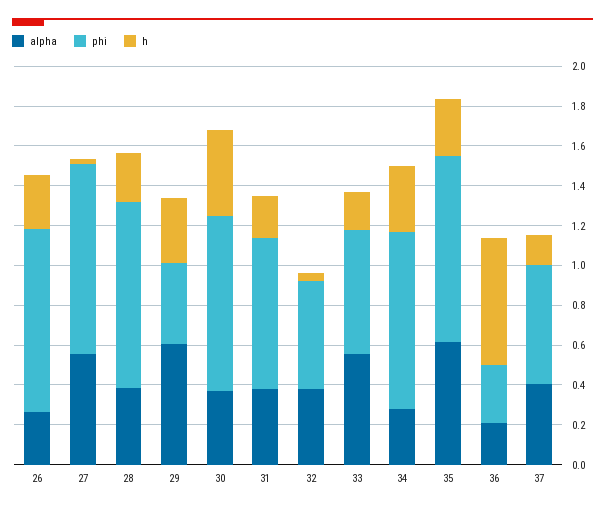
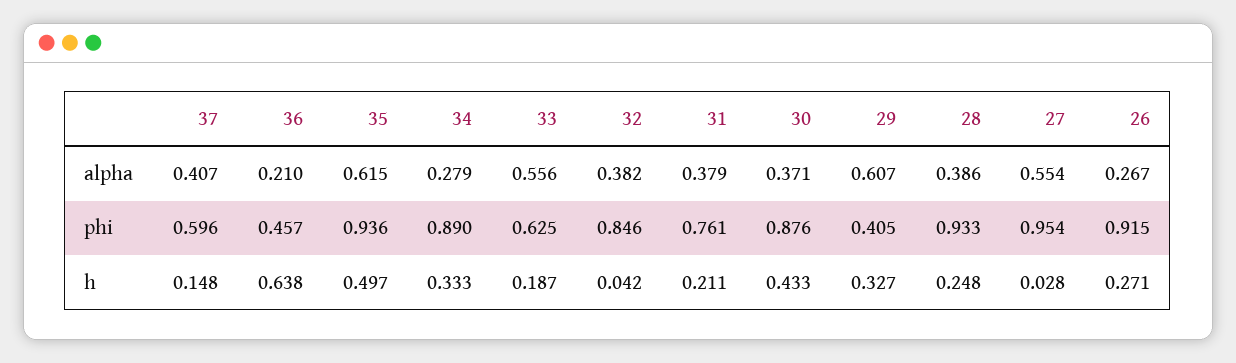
phi, 32: 0.55 -> 0.846
h, 35: 0.3 -> 0.497
phi, 36: 0.3 -> 0.457

